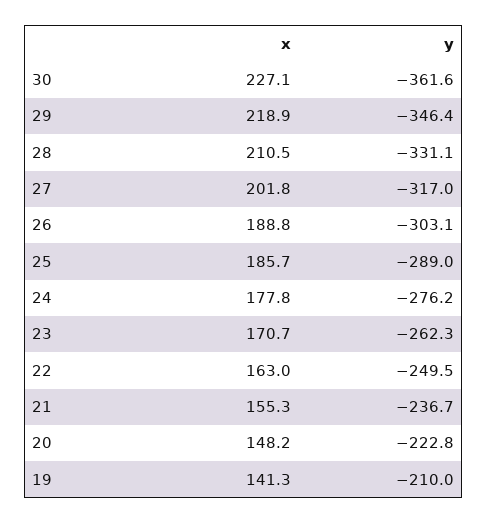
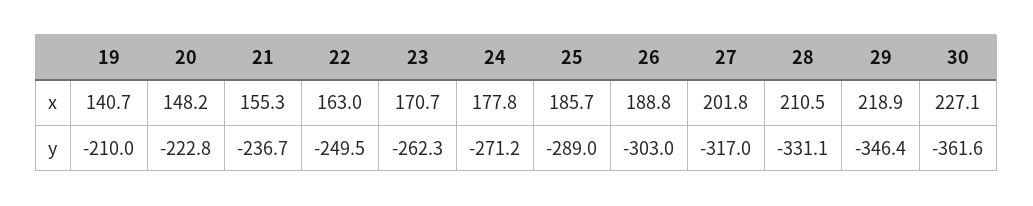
y, 26: -303.1 -> -303
y, 24: -276.2 -> -271.2
x, 19: 141.3 -> 140.7

